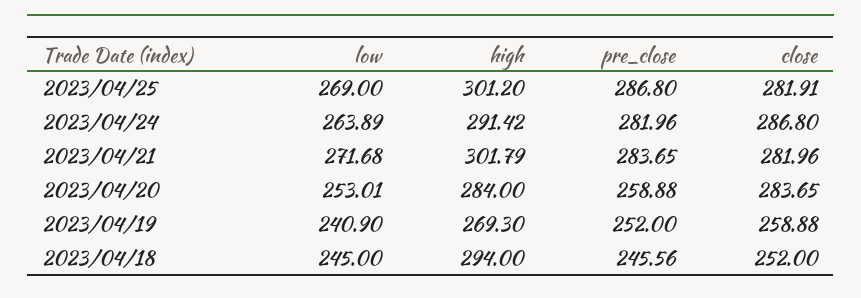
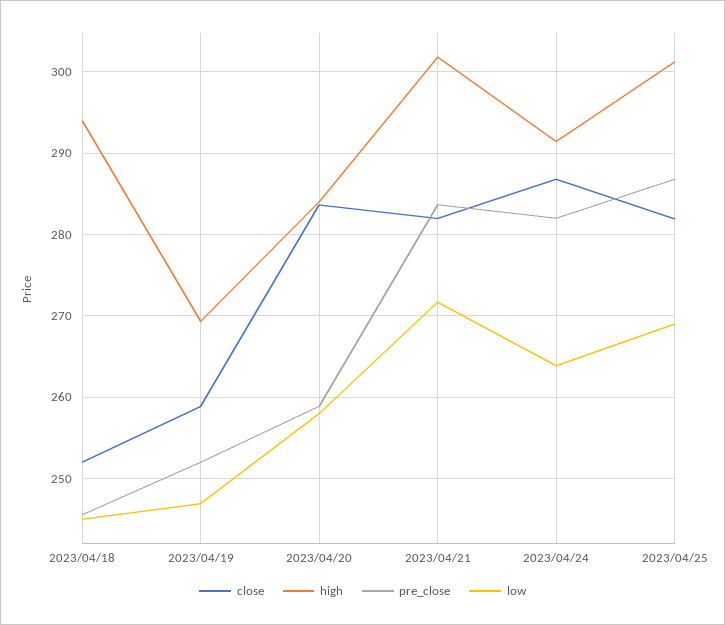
low, 2023/04/20: 253.01 -> 258
low, 2023/04/19: 240.9 -> 247

